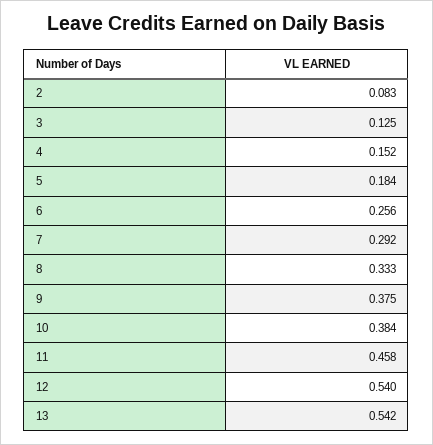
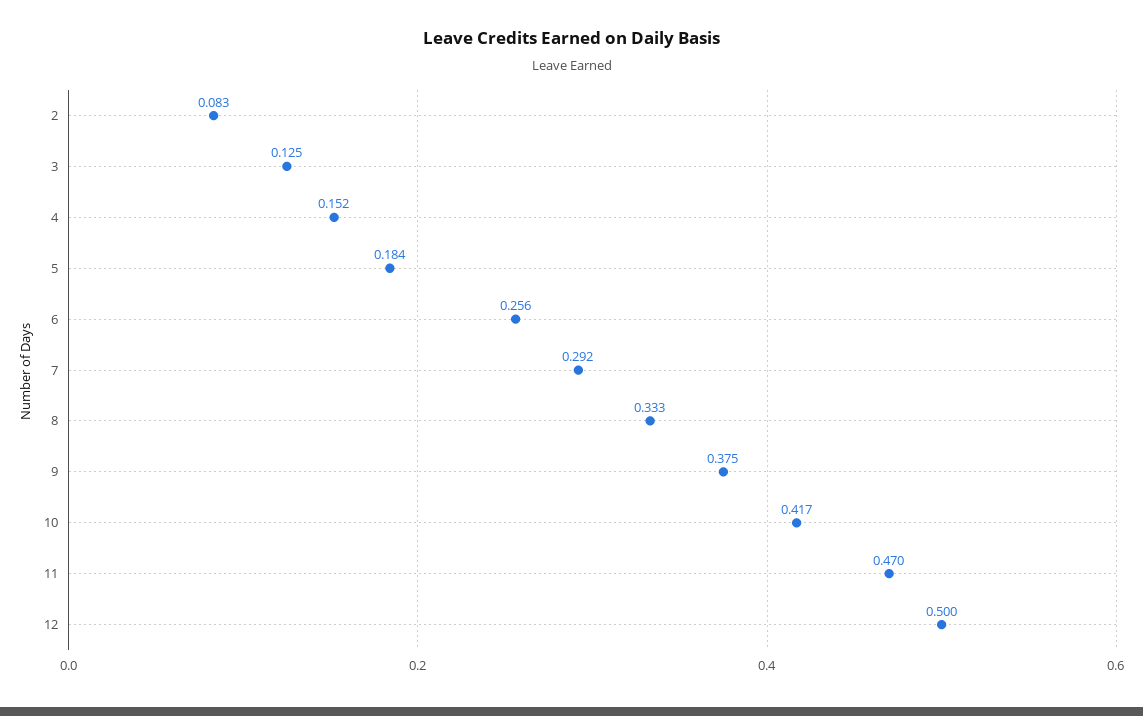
10: 0.384 -> 0.417
11: 0.458 -> 0.47
12: 0.54 -> 0.5
13: 0.542 -> none

